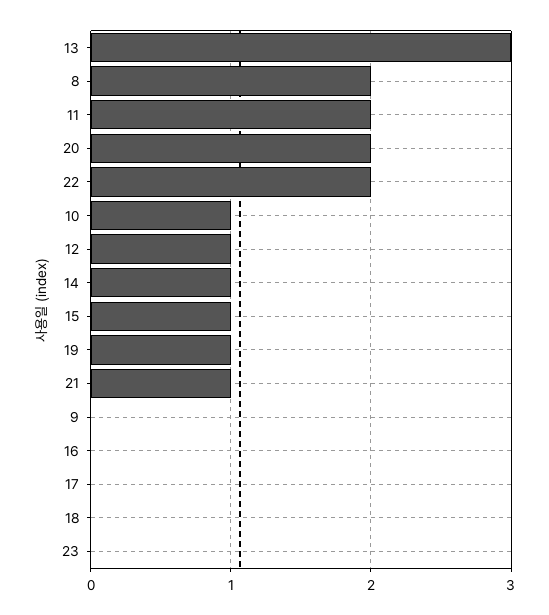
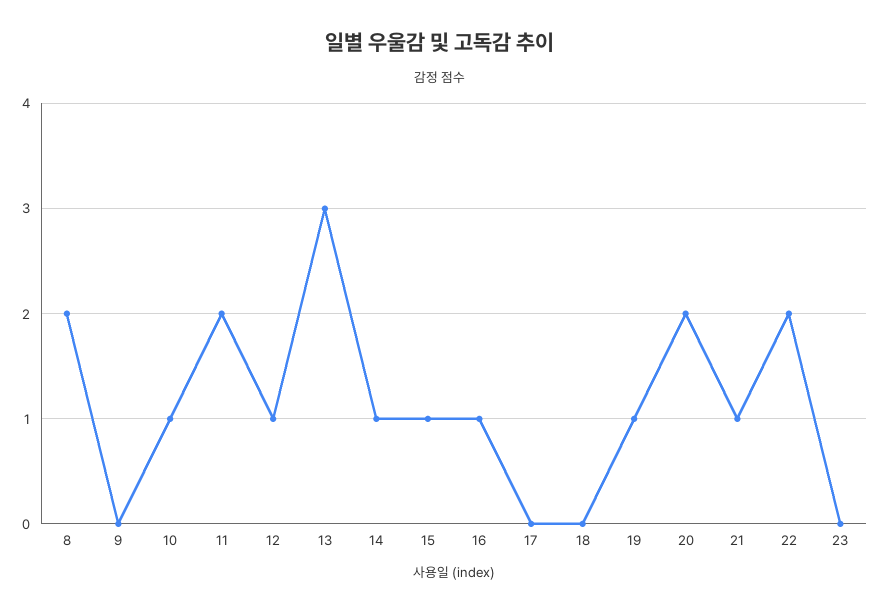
16: 0 -> 1

